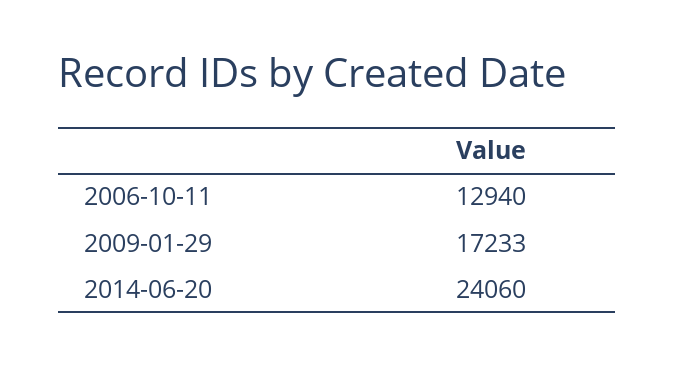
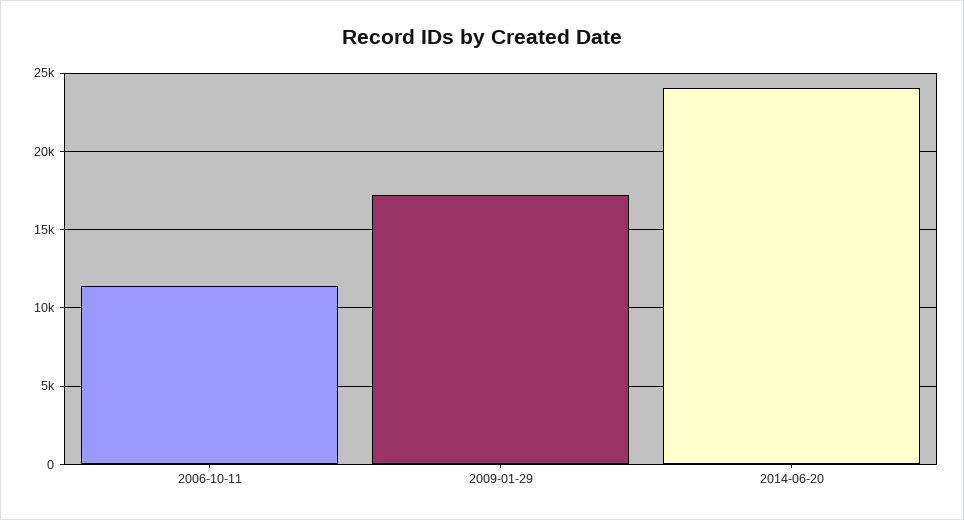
2006-10-11: 12940 -> 11500

